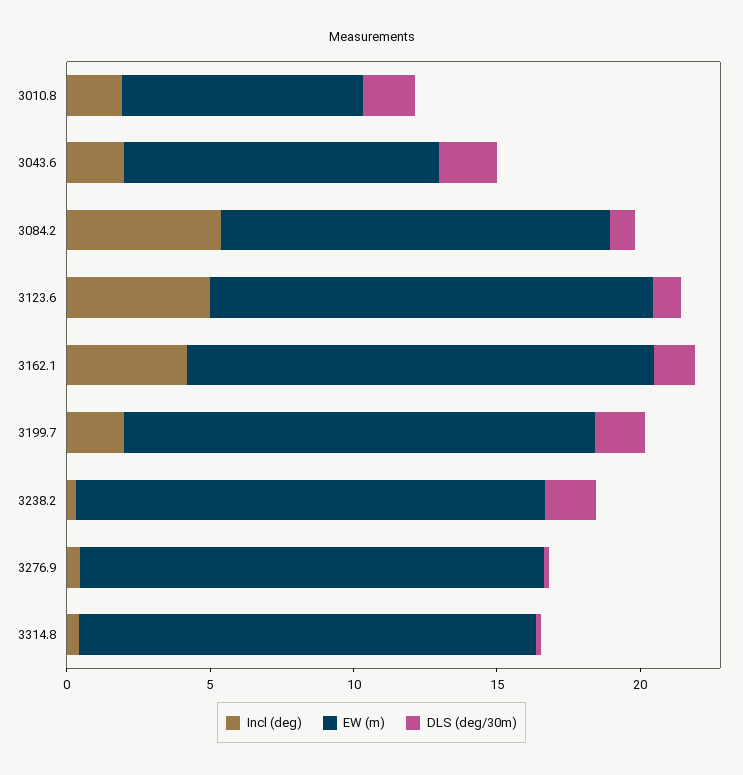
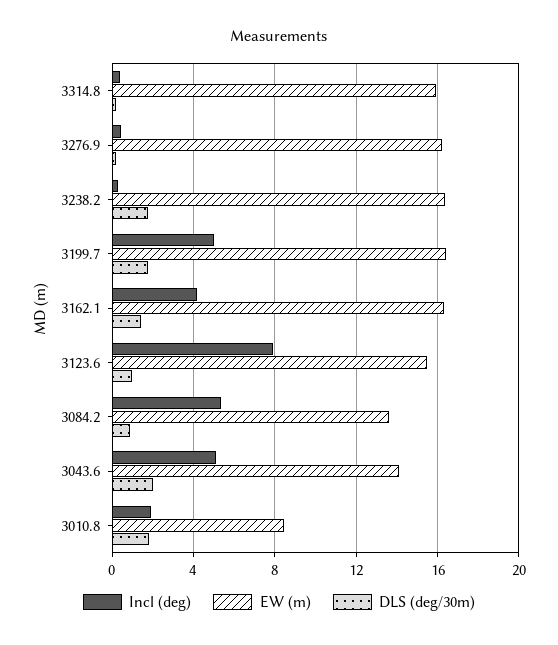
Incl (deg), 3043.6: 2 -> 5
EW (m), 3043.6: 11 -> 14
Incl (deg), 3123.6: 5 -> 8
Incl (deg), 3199.7: 2 -> 5

